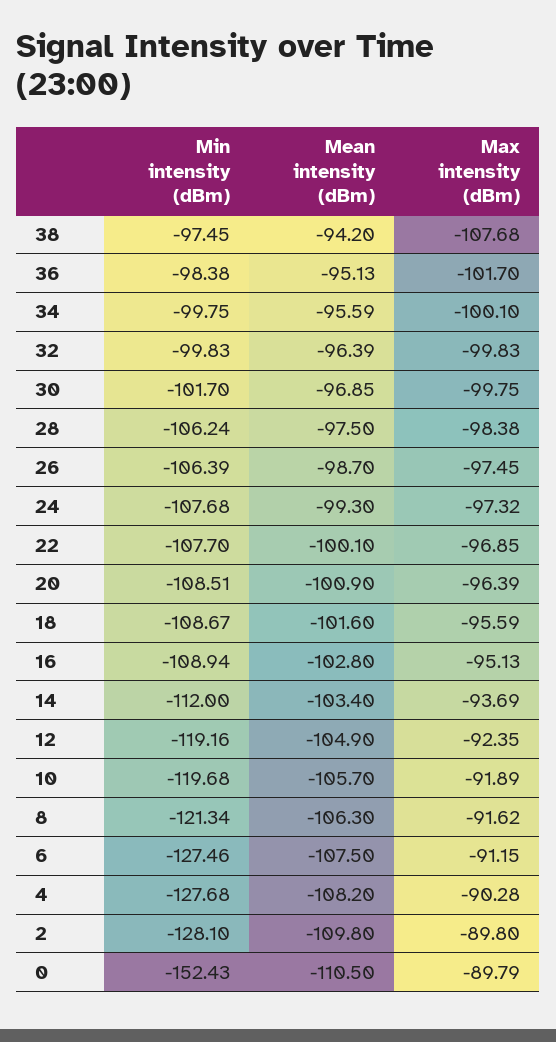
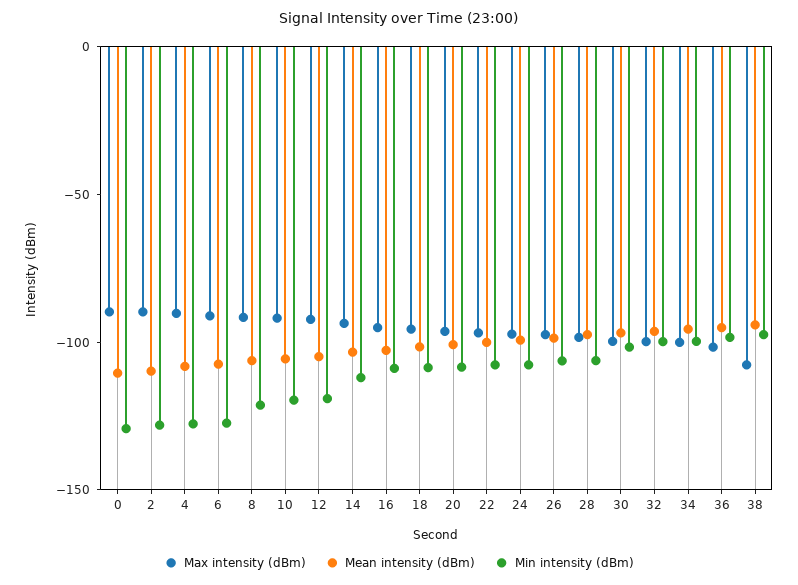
Min intensity (dBm), 0: -152.43 -> -130

